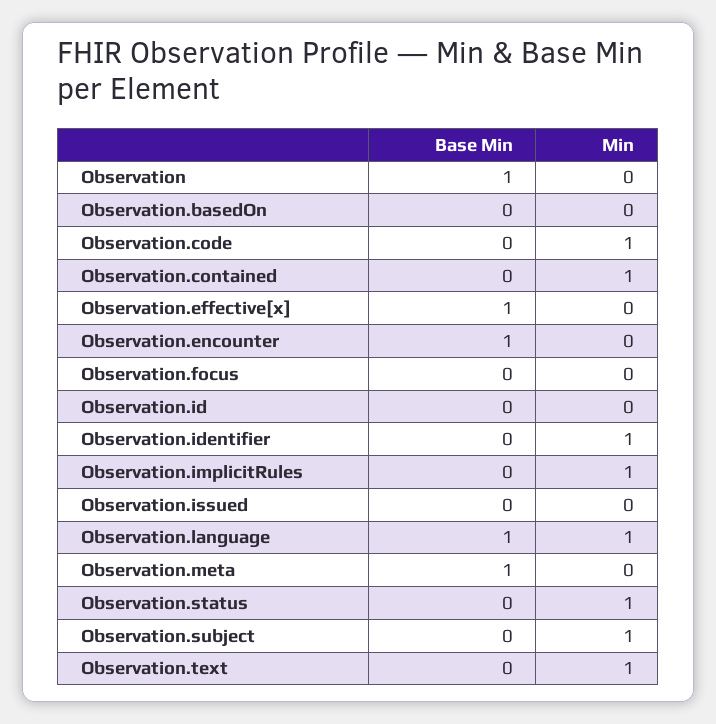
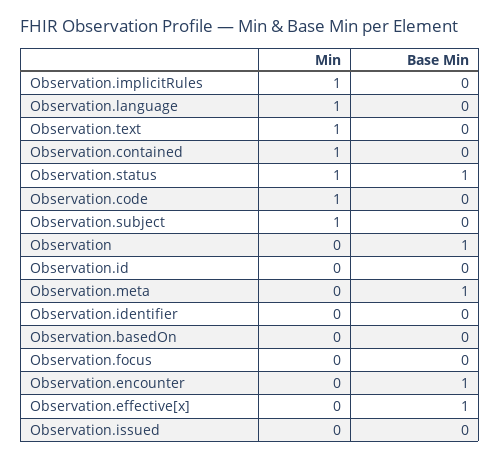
Min, Observation.identifier: 1 -> 0
Base Min, Observation.language: 1 -> 0
Base Min, Observation.status: 0 -> 1

